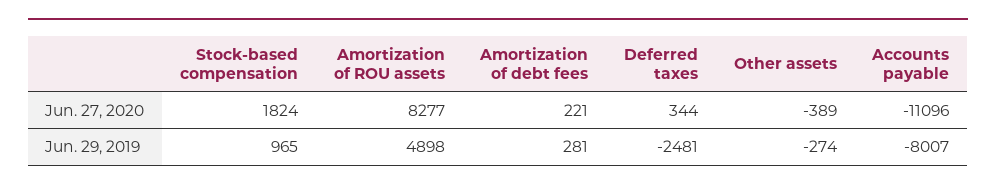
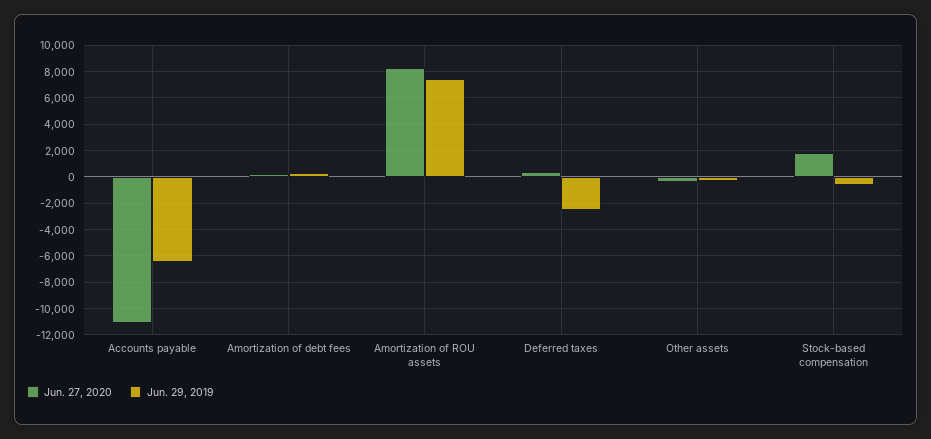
Jun. 29, 2019, Stock-based compensation: 965 -> -500
Jun. 29, 2019, Amortization of ROU assets: 4898 -> 7500
Jun. 29, 2019, Accounts payable: -8007 -> -6500

